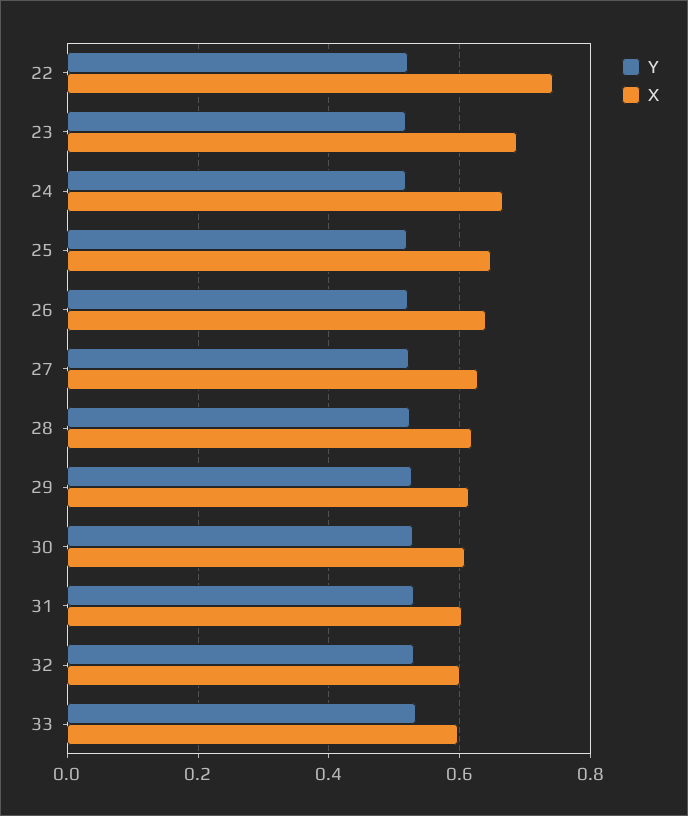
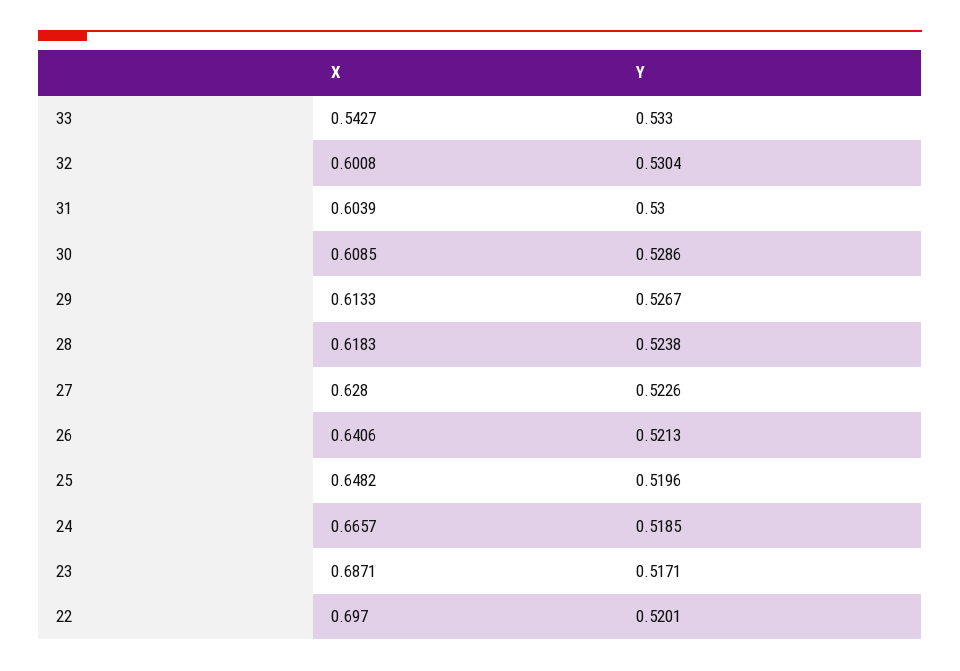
X, 22: 0.74 -> 0.697
X, 33: 0.6 -> 0.5427

